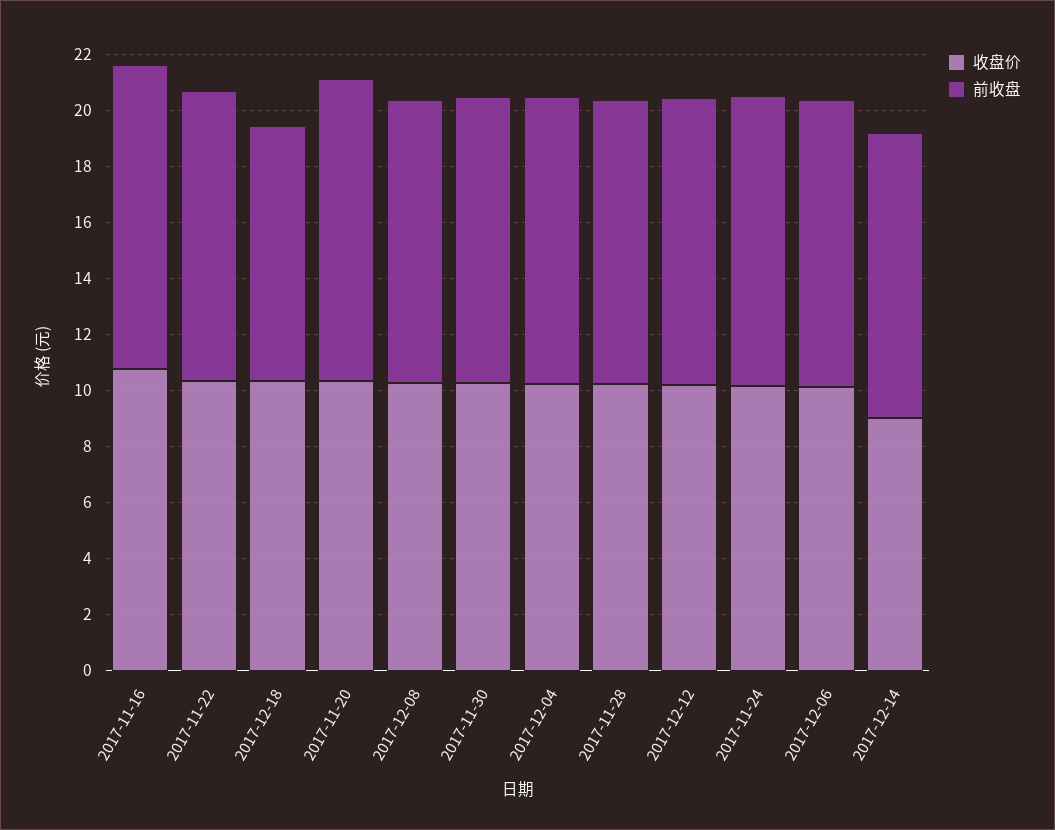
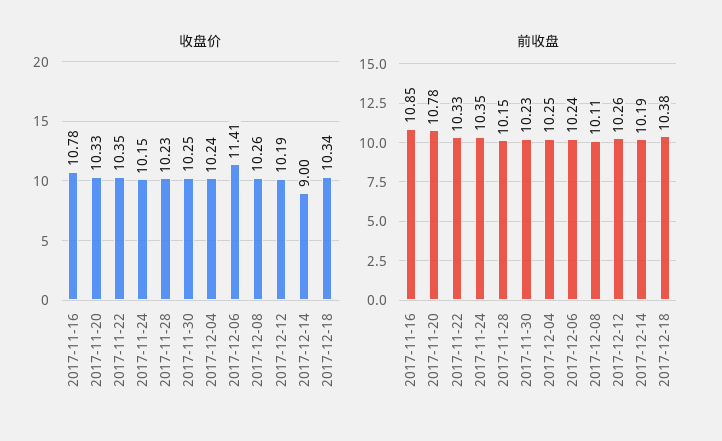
前收盘, 2017-12-18: 9 -> 10.38
收盘价, 2017-12-06: 10 -> 11.41

